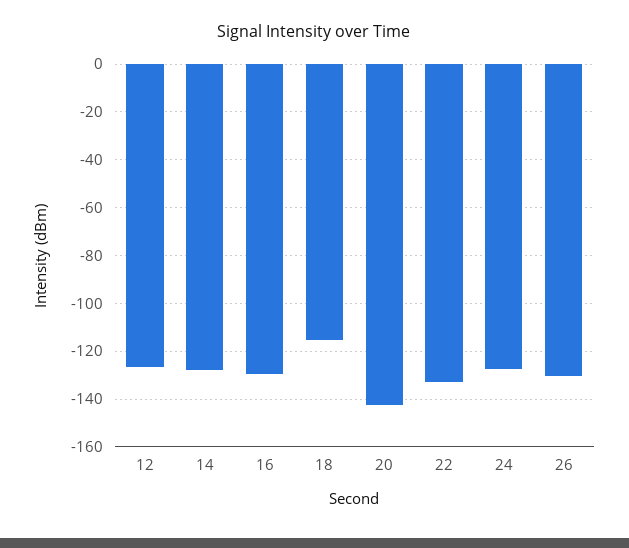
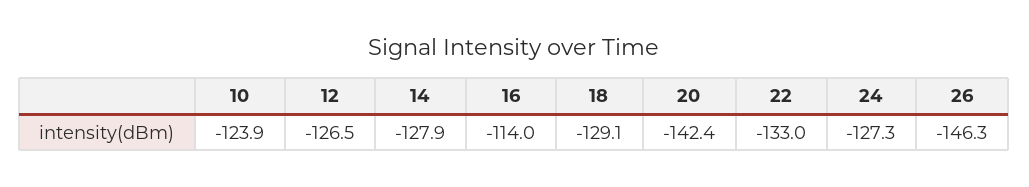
16: -130 -> -114
18: -115 -> -129.1
26: -130 -> -146.3
10: none -> -123.9

